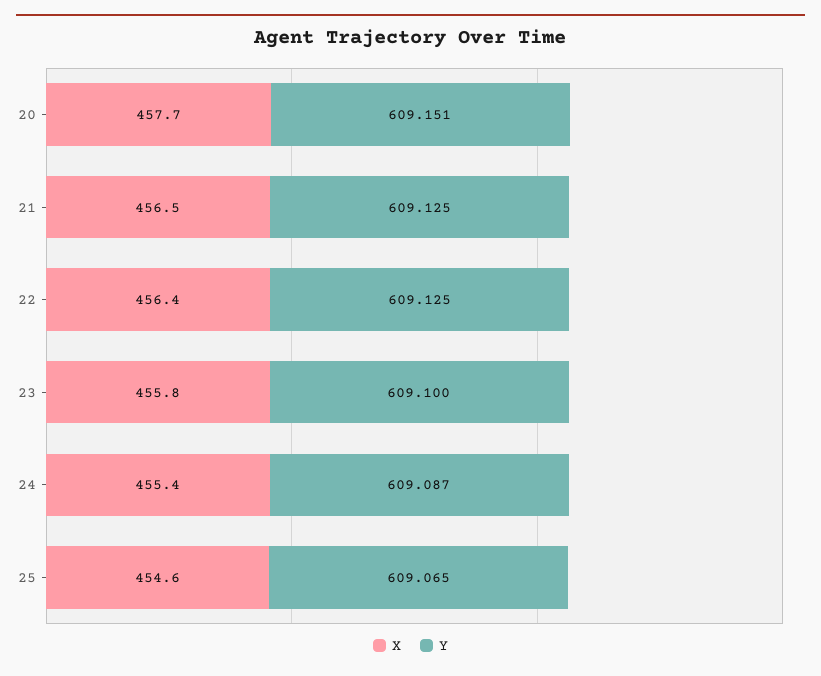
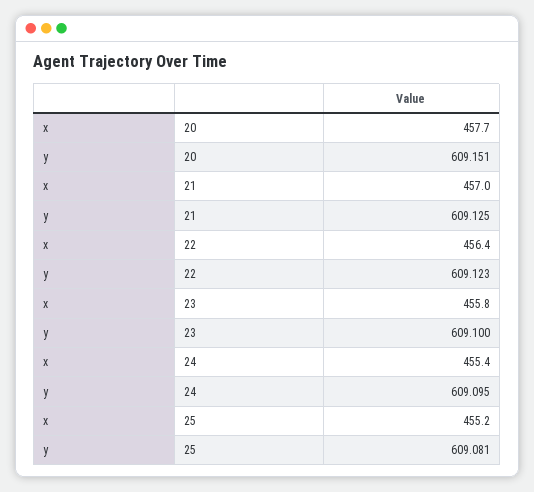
X, 21: 456.5 -> 457
Y, 22: 609.125 -> 609.123
Y, 24: 609.087 -> 609.095
X, 25: 454.6 -> 455.2
Y, 25: 609.065 -> 609.081

